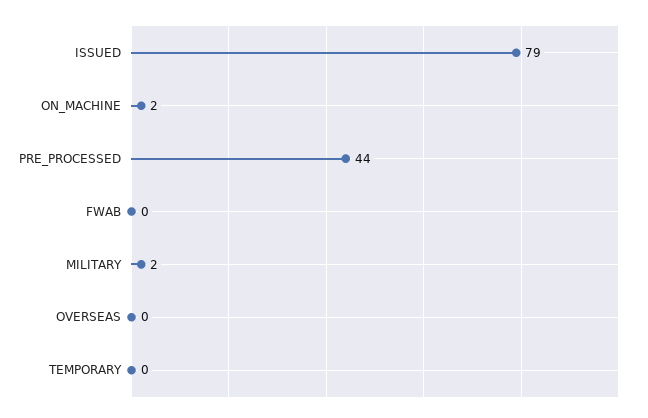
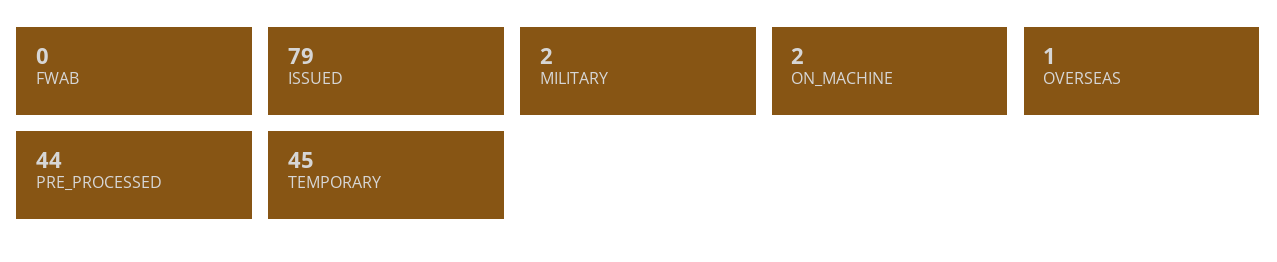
OVERSEAS: 0 -> 1
TEMPORARY: 0 -> 45

